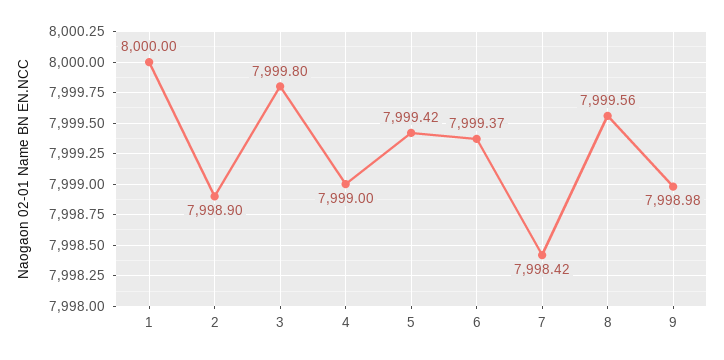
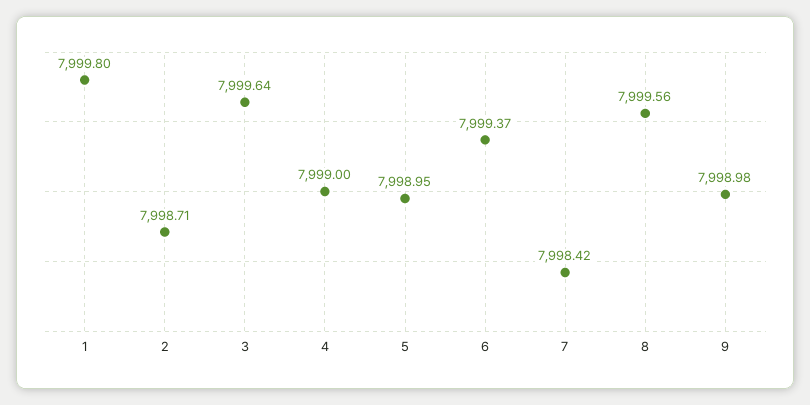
1: 8000 -> 7999.8
2: 7998.9 -> 7998.71
3: 7999.8 -> 7999.64
5: 7999.42 -> 7998.95

